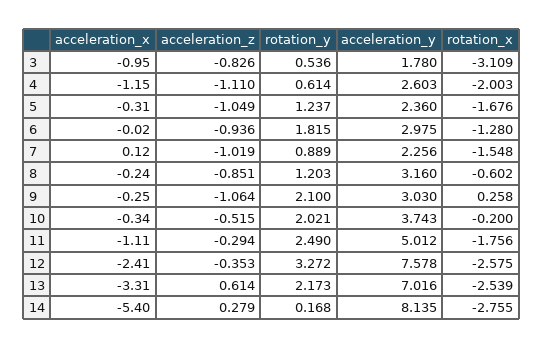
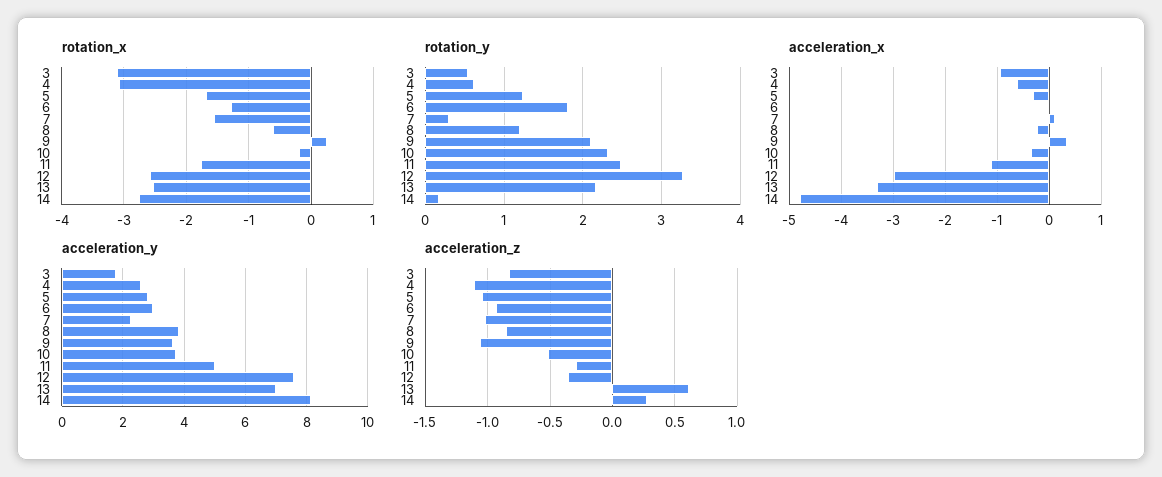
acceleration_x, 4: -1.15 -> -0.6
rotation_x, 4: -2.003 -> -3.1
acceleration_y, 5: 2.36 -> 2.8
rotation_y, 7: 0.889 -> 0.3
acceleration_y, 8: 3.16 -> 3.8
acceleration_x, 9: -0.25 -> 0.4
acceleration_y, 9: 3.03 -> 3.6
rotation_y, 10: 2.021 -> 2.3
acceleration_x, 12: -2.41 -> -3
acceleration_x, 14: -5.4 -> -4.8

